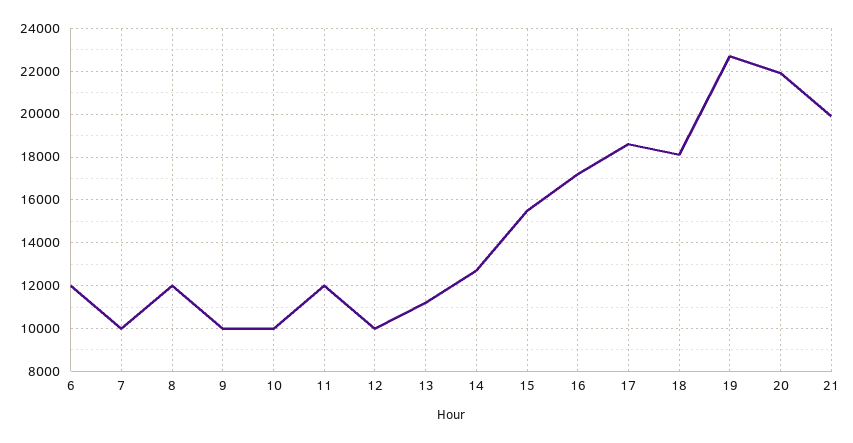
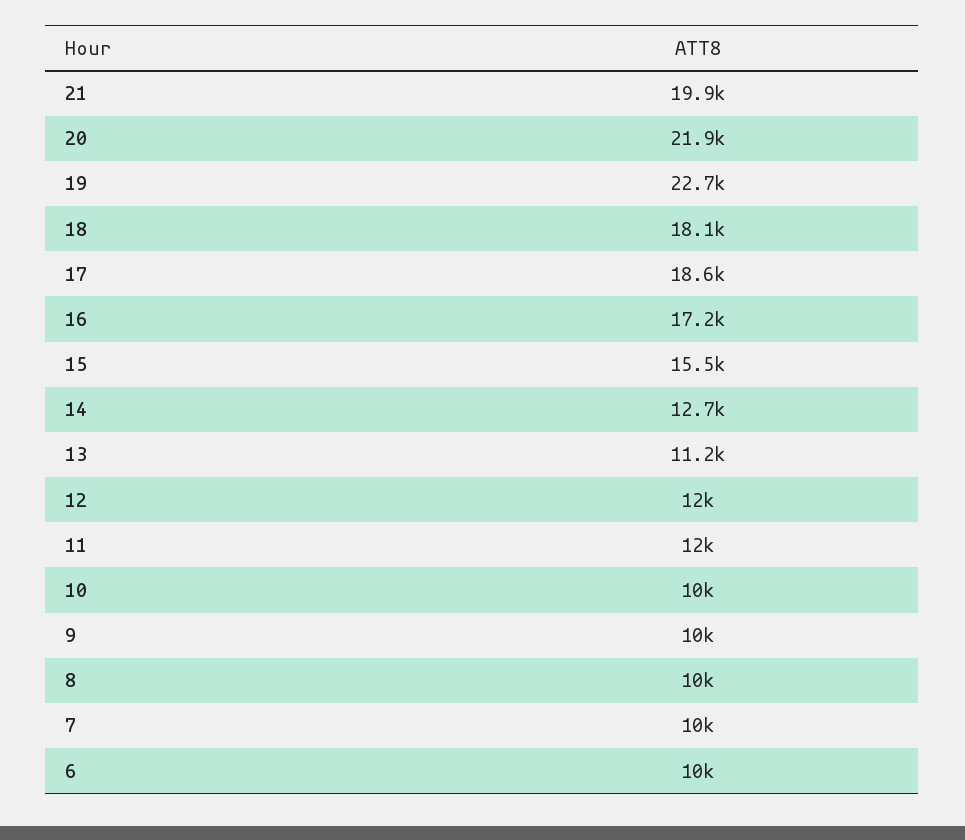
6: 12000 -> 10000
8: 12000 -> 10000
12: 10000 -> 12000

